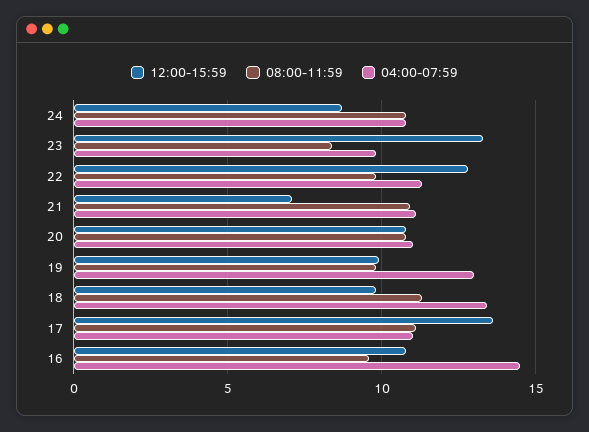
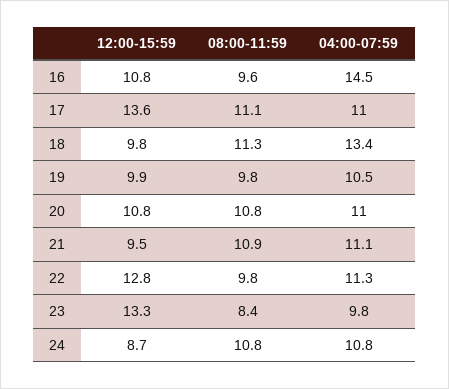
12:00-15:59, 21: 7 -> 9.5
04:00-07:59, 19: 13 -> 10.5

